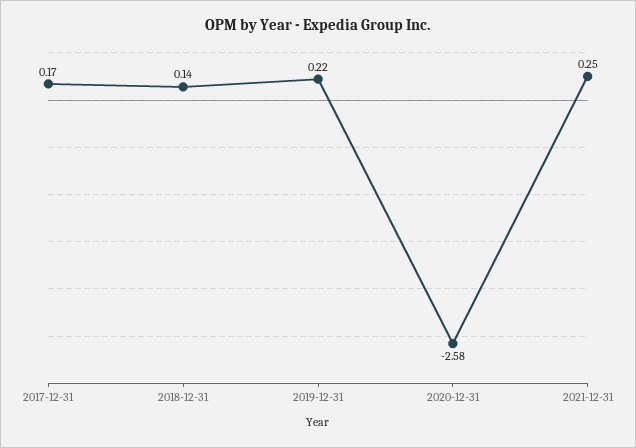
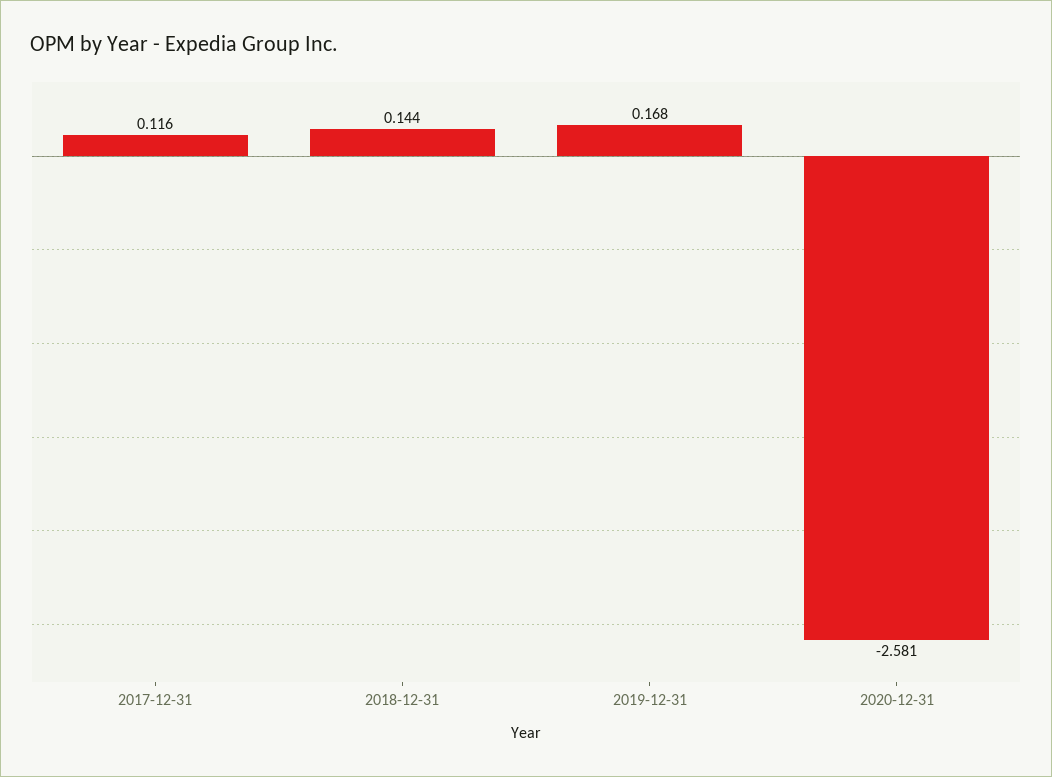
2017-12-31: 0.17 -> 0.116
2019-12-31: 0.22 -> 0.168
2021-12-31: 0.25 -> none

